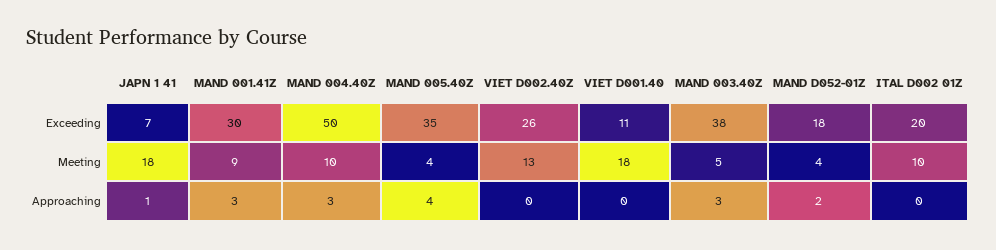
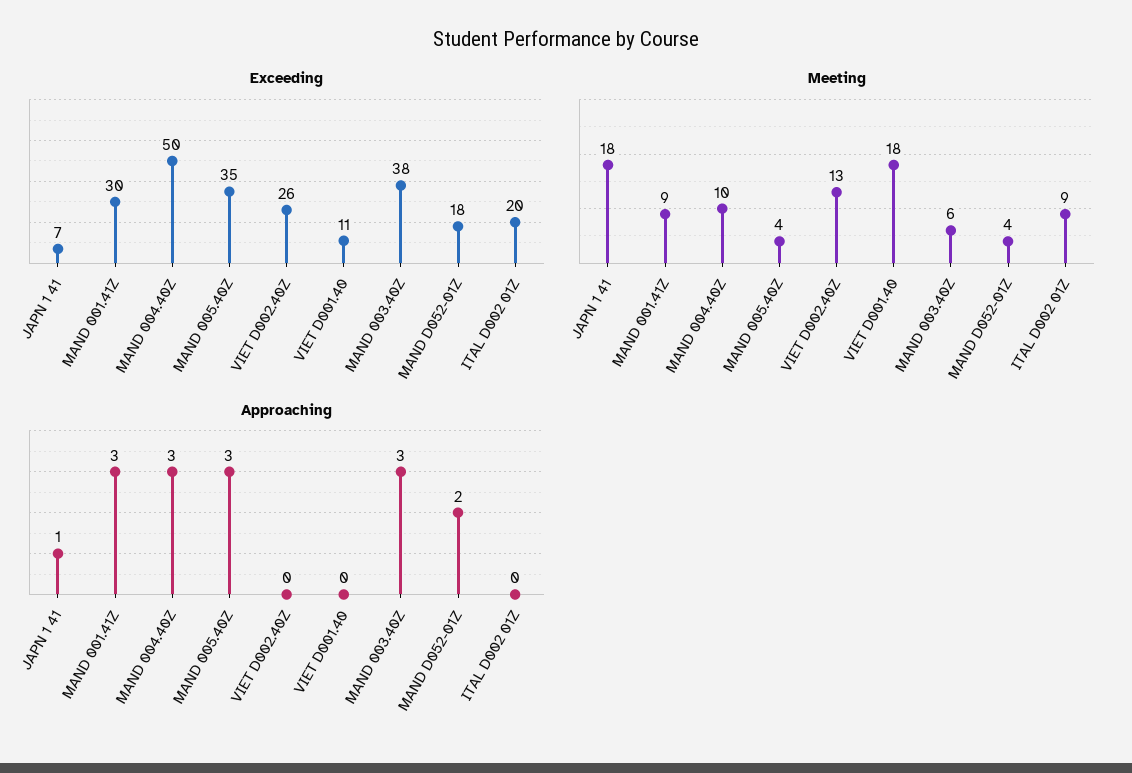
Meeting, MAND 003.40Z: 5 -> 6
Meeting, ITAL D002 01Z: 10 -> 9
Approaching, MAND 005.40Z: 4 -> 3

